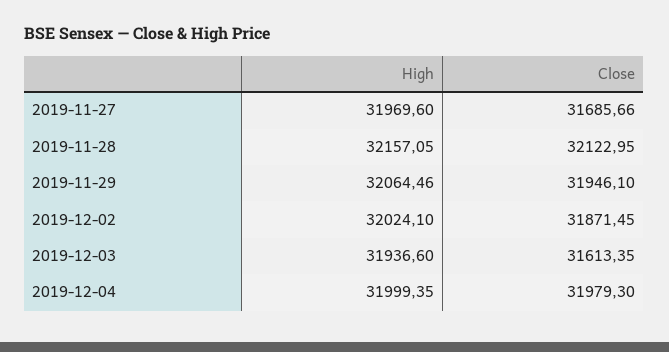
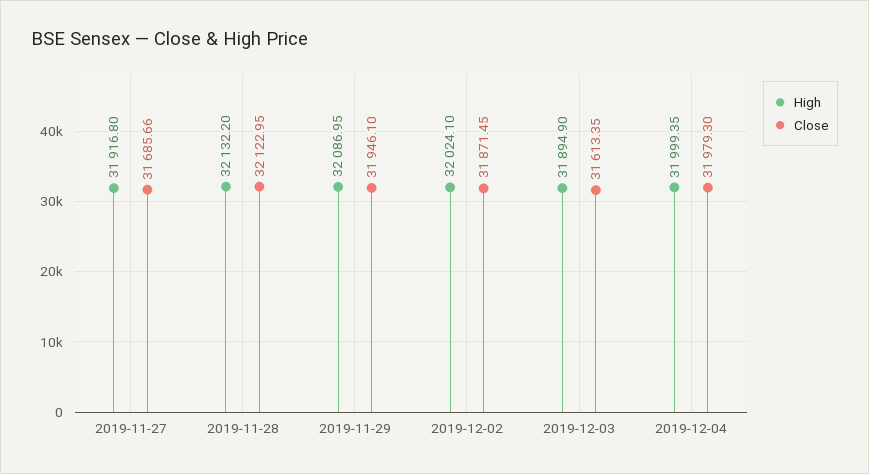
High, 2019-11-27: 31969.6 -> 31916.8
High, 2019-11-28: 32157.05 -> 32132.2
High, 2019-11-29: 32064.46 -> 32086.95
High, 2019-12-03: 31936.6 -> 31894.9

